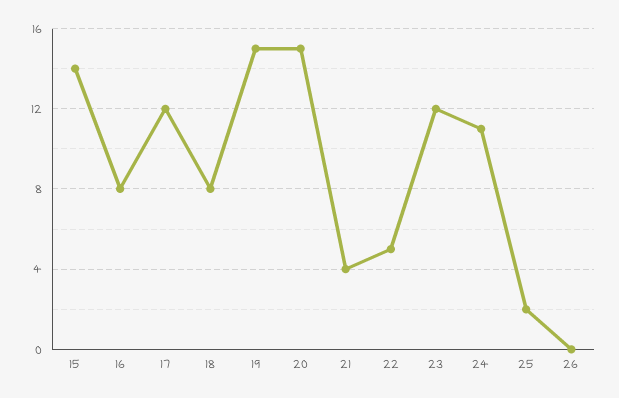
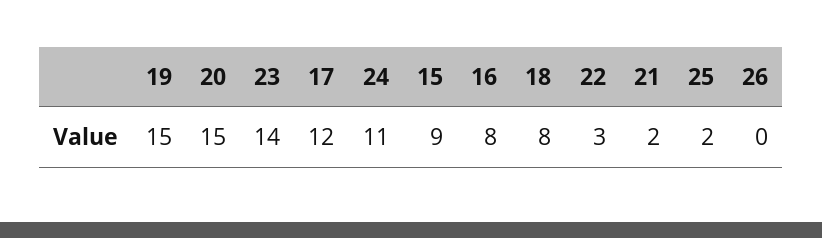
15: 14 -> 9
21: 4 -> 2
22: 5 -> 3
23: 12 -> 14

